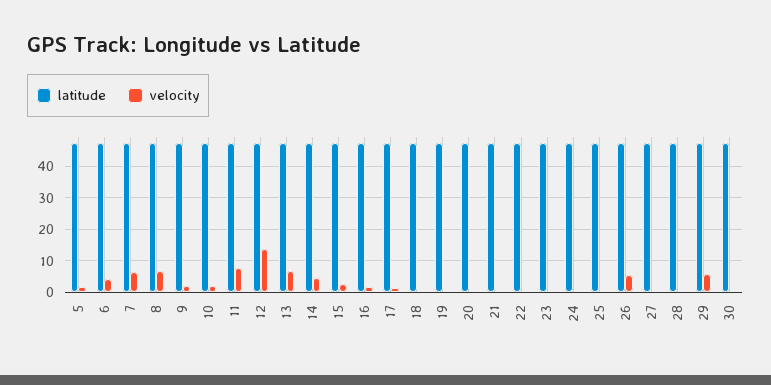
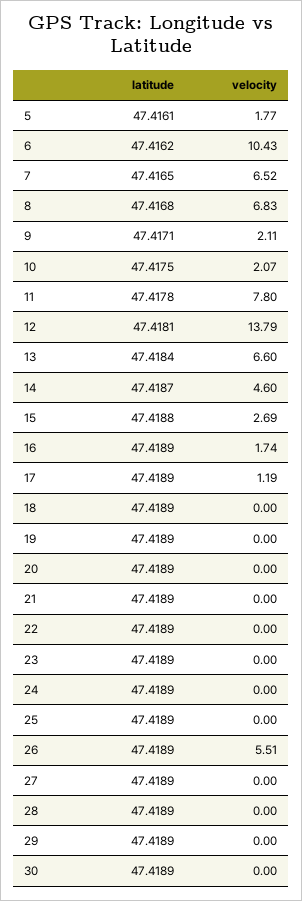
velocity, 6: 4 -> 10.43
velocity, 29: 6 -> 0

